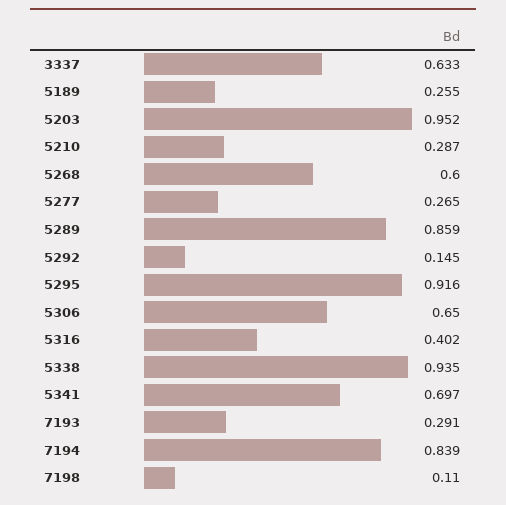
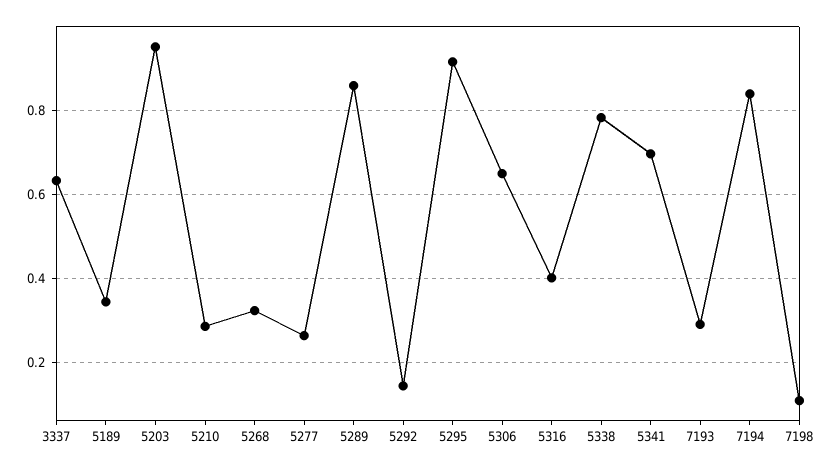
5189: 0.255 -> 0.34
5268: 0.6 -> 0.32
5338: 0.935 -> 0.78

